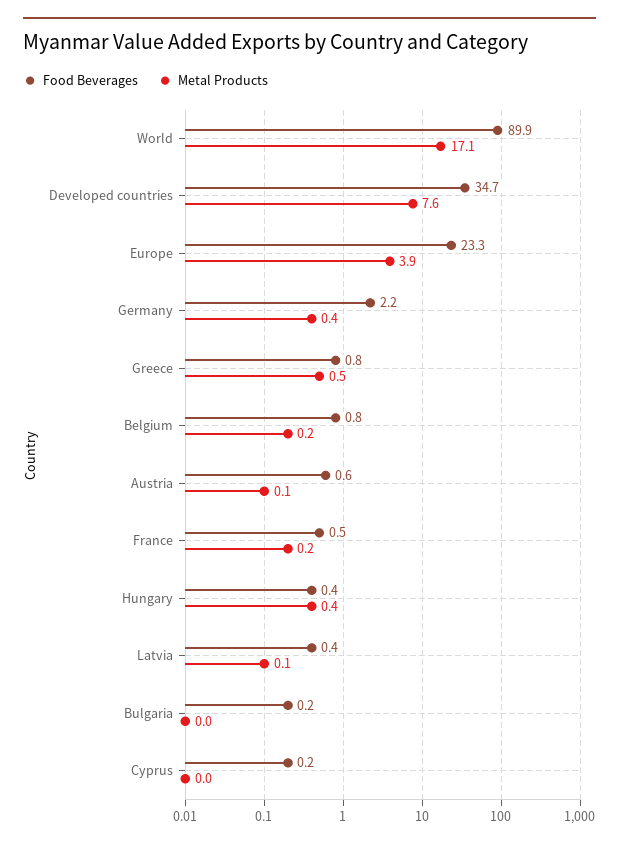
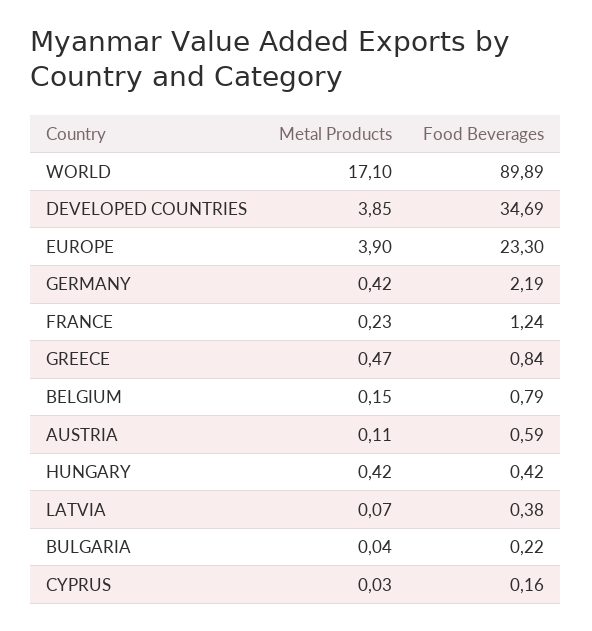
Metal Products, Developed countries: 7.6 -> 3.85
Food Beverages, France: 0.5 -> 1.24

